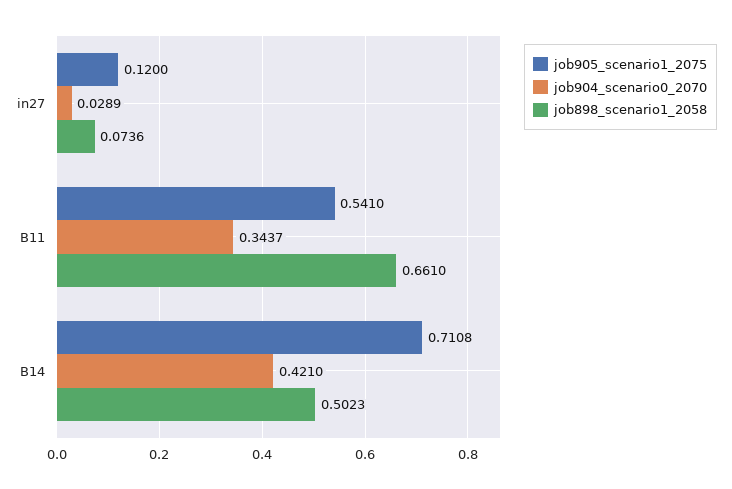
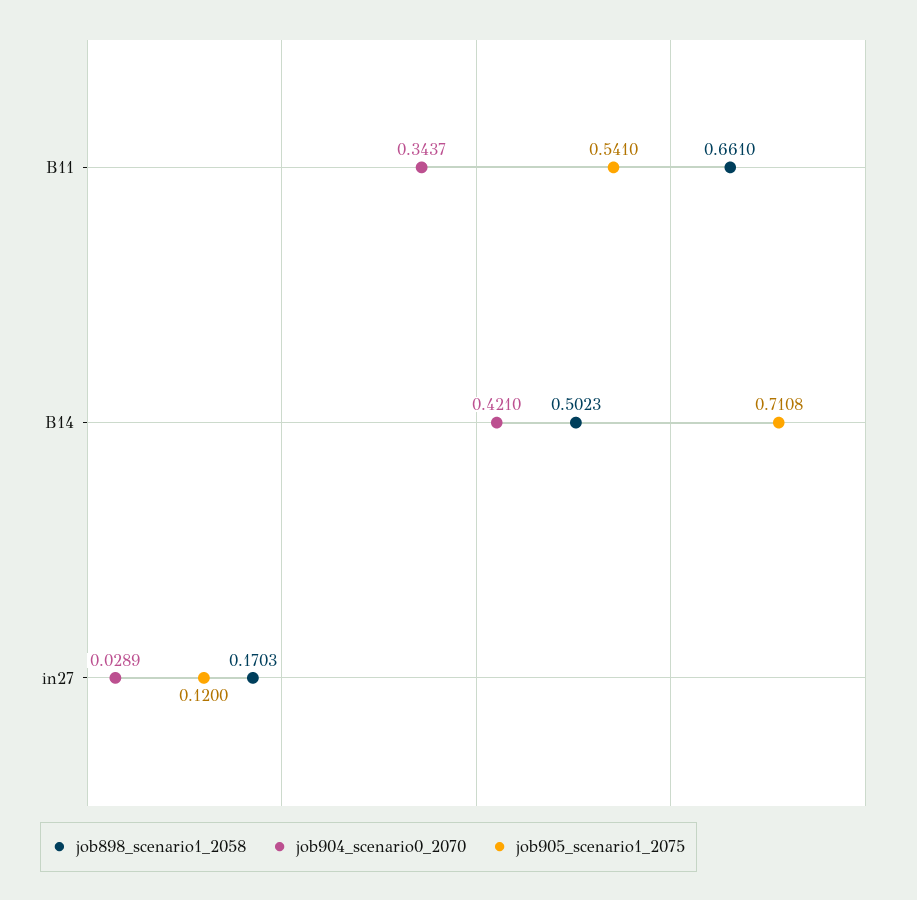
job898_scenario1_2058, in27: 0.0736 -> 0.1703

